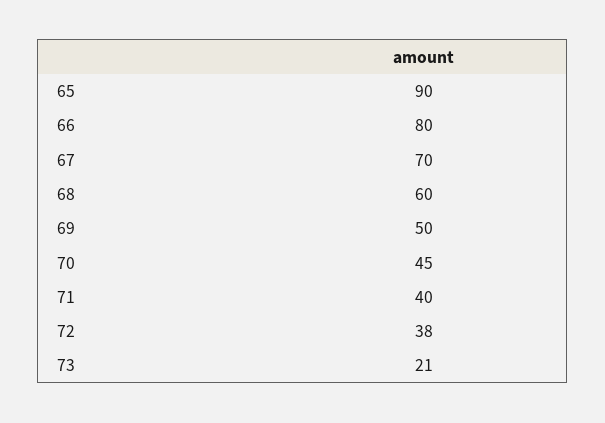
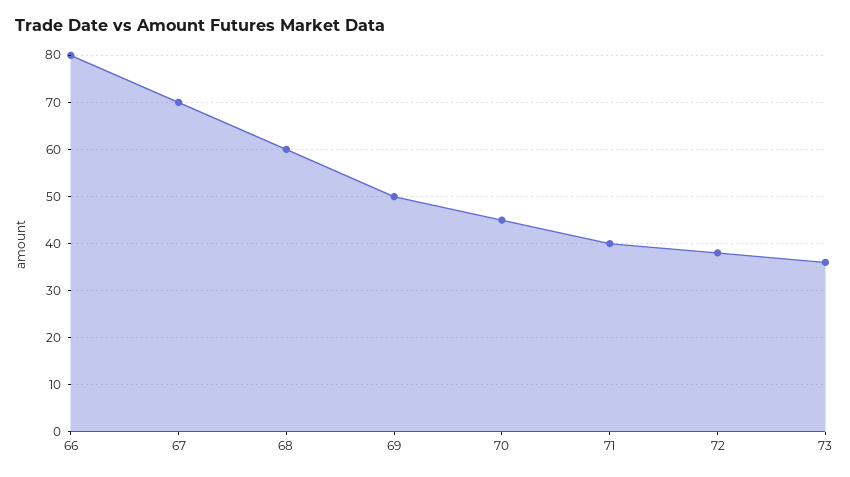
65: 90 -> none
73: 21 -> 35

